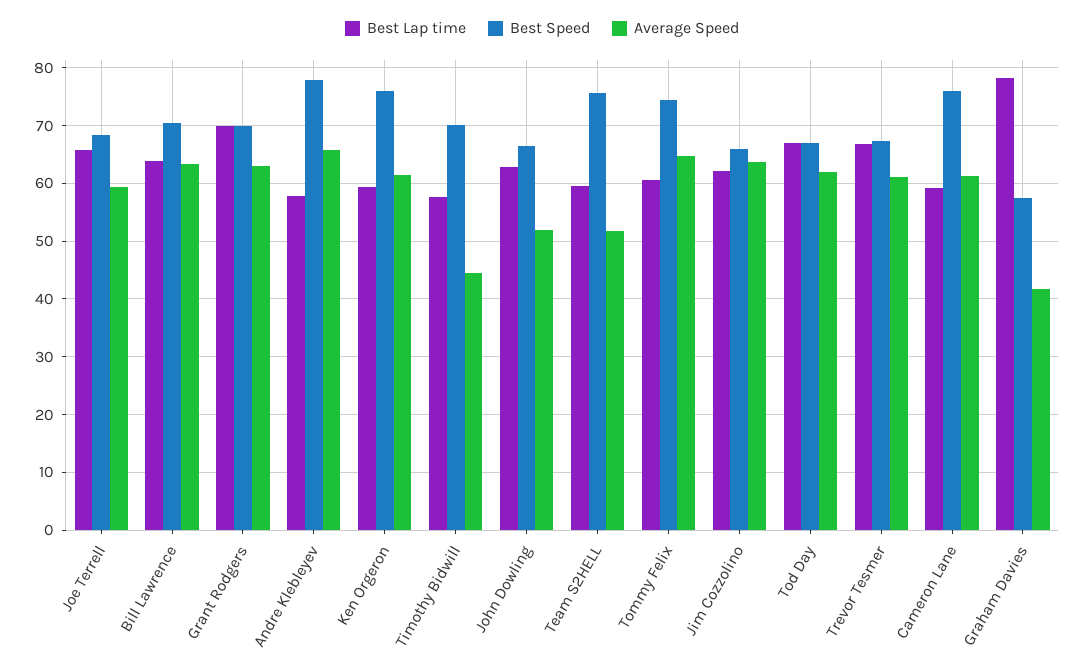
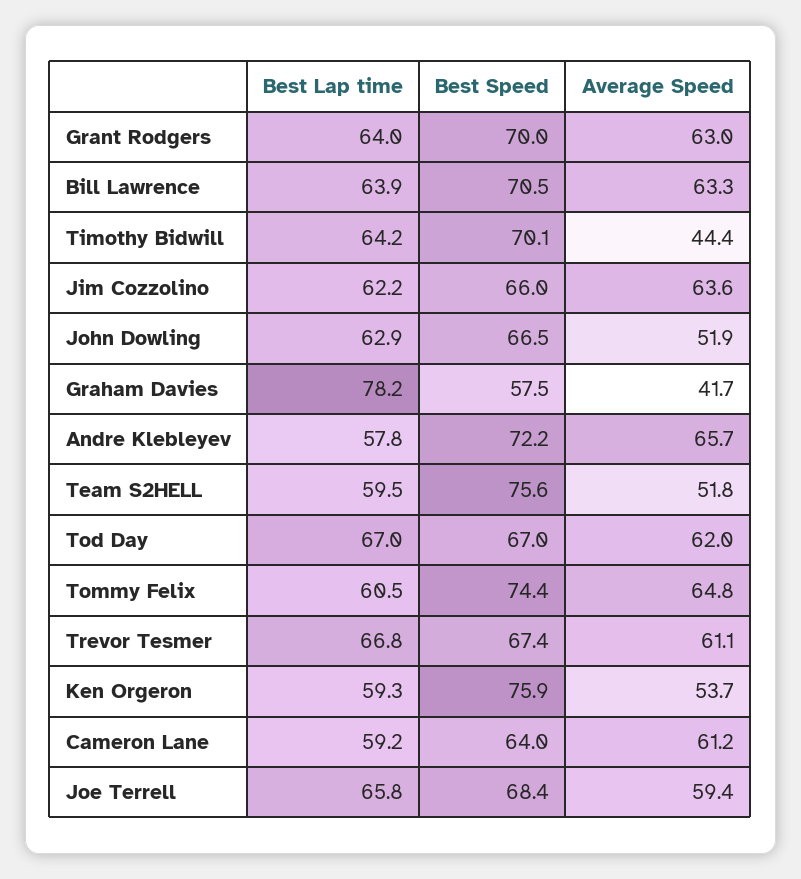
Best Lap time, Grant Rodgers: 70 -> 64
Best Speed, Andre Klebleyev: 78 -> 72.2
Average Speed, Ken Orgeron: 62 -> 53.7
Best Lap time, Timothy Bidwill: 58 -> 64.2
Best Speed, Cameron Lane: 76 -> 64

